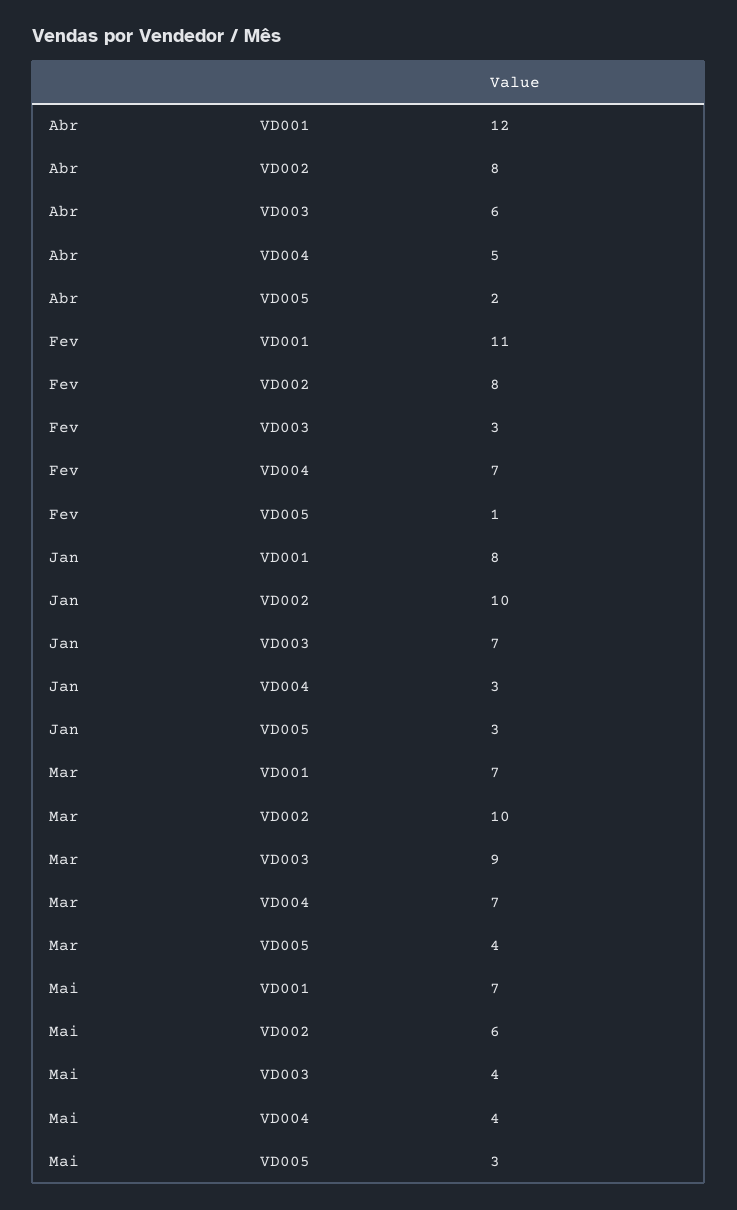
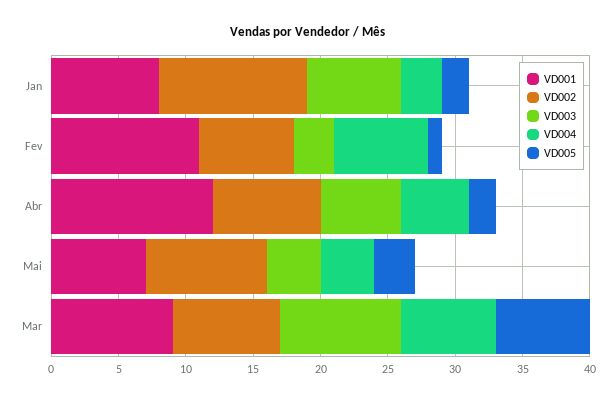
VD002, Fev: 8 -> 7
VD002, Jan: 10 -> 11
VD005, Jan: 3 -> 2
VD001, Mar: 7 -> 9
VD002, Mar: 10 -> 8
VD005, Mar: 4 -> 7
VD002, Mai: 6 -> 9

